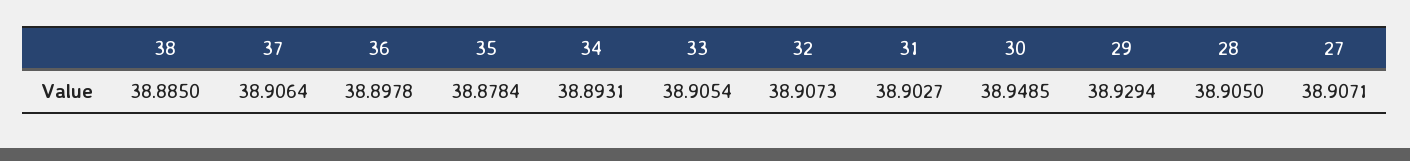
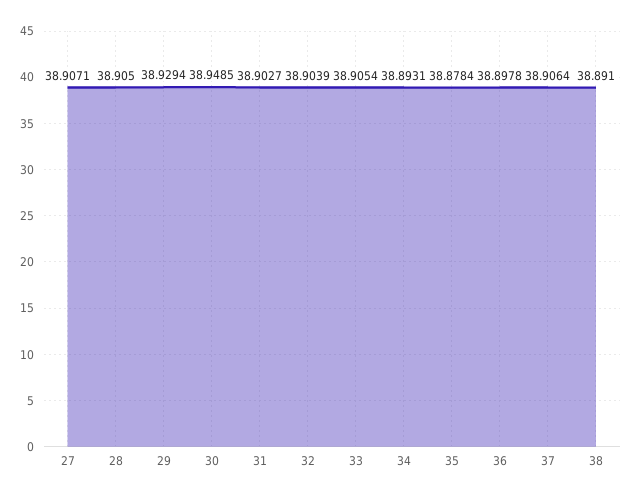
38: 38.885 -> 38.891
32: 38.9073 -> 38.9039

